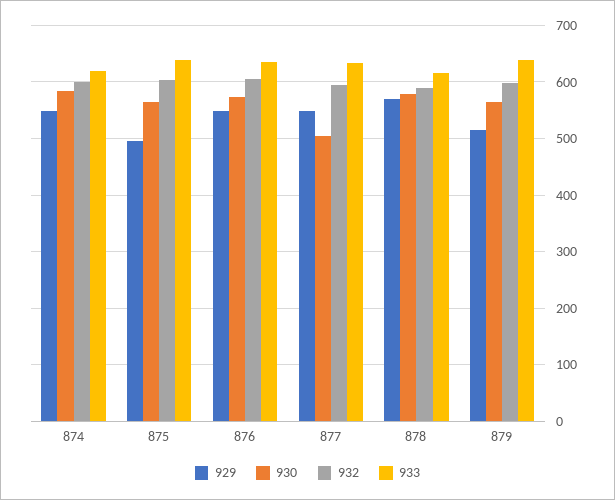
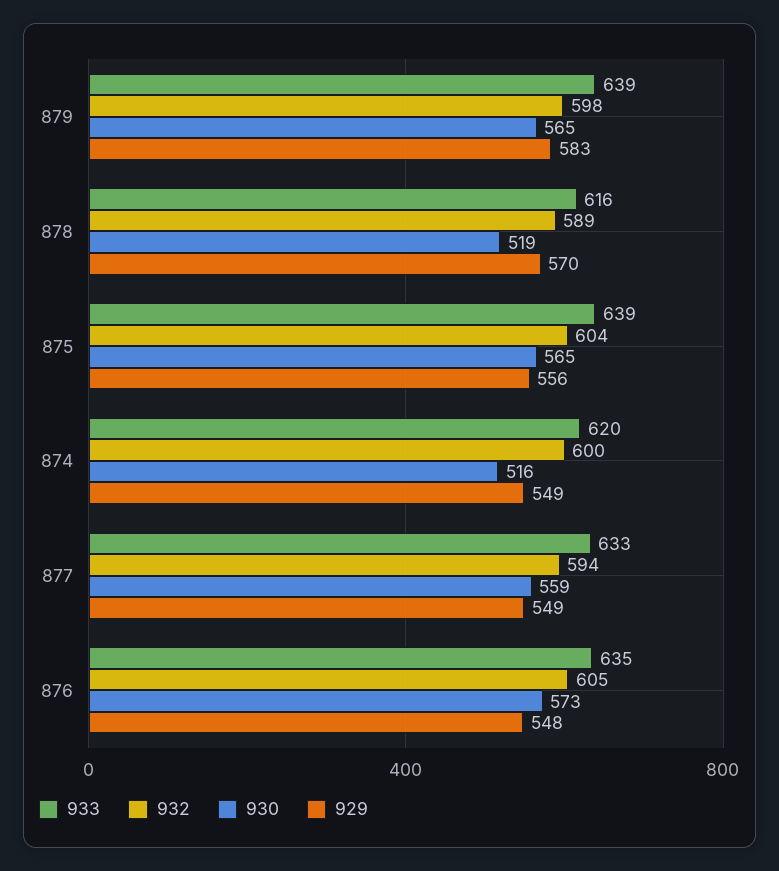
930, 874: 580 -> 516
929, 875: 500 -> 556
930, 877: 500 -> 559
930, 878: 580 -> 519
929, 879: 520 -> 583

